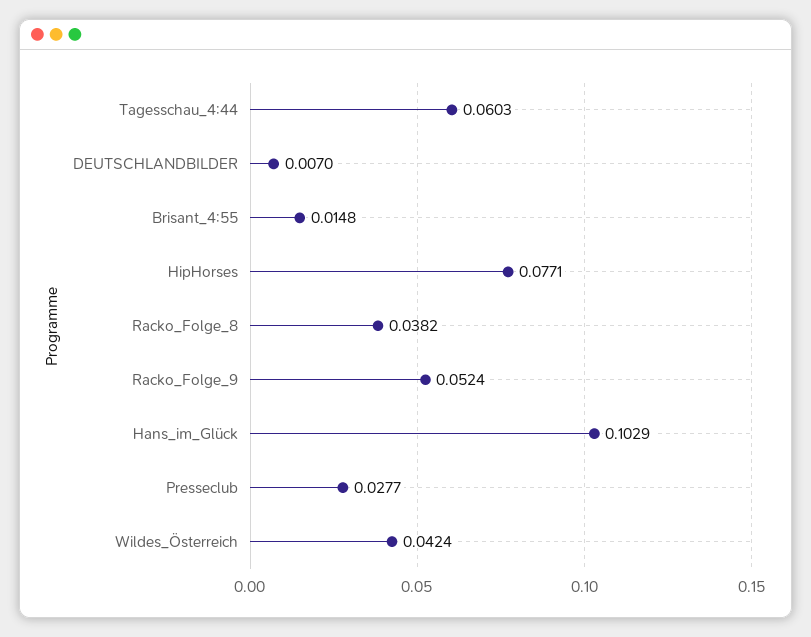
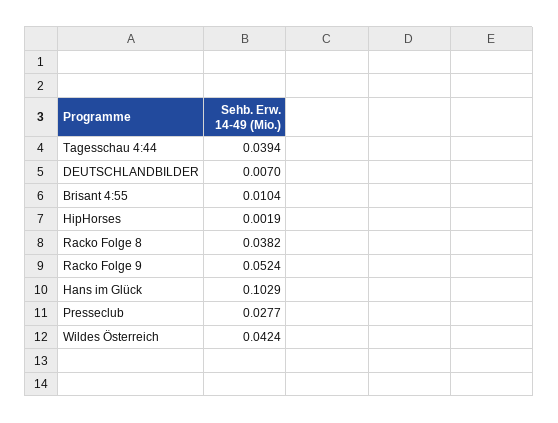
Tagesschau_4:44: 0.0603 -> 0.0394
Brisant_4:55: 0.0148 -> 0.0104
HipHorses: 0.0771 -> 0.0019

